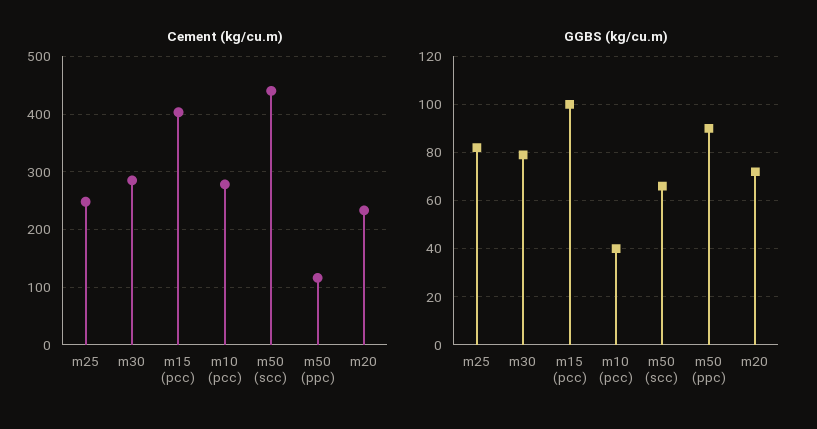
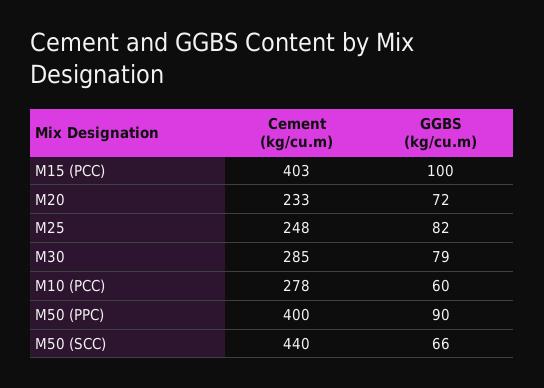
Cement (kg/cu.m), m50 (ppc): 120 -> 400
GGBS (kg/cu.m), m10 (pcc): 40 -> 60

